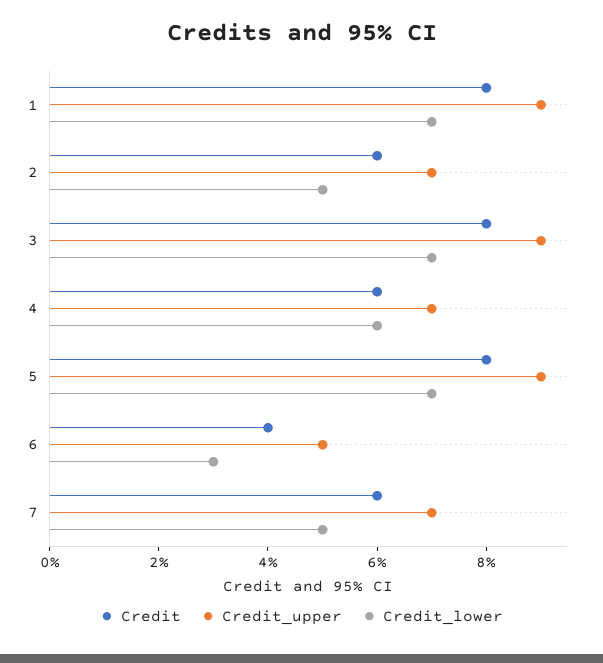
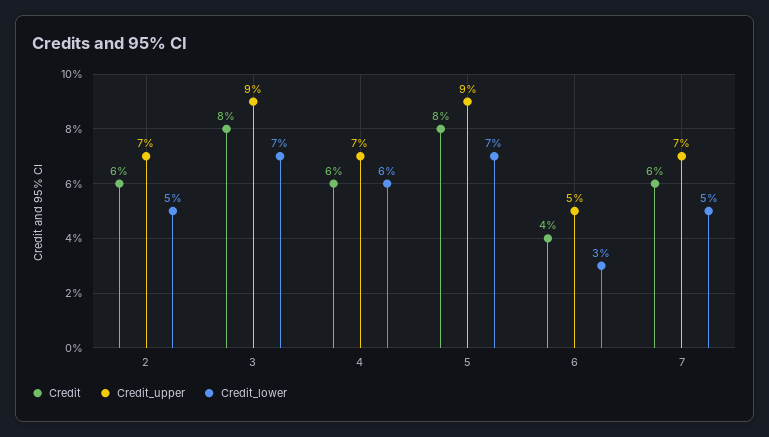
Credit, 1: 8 -> none
Credit_upper, 1: 9 -> none
Credit_lower, 1: 7 -> none

